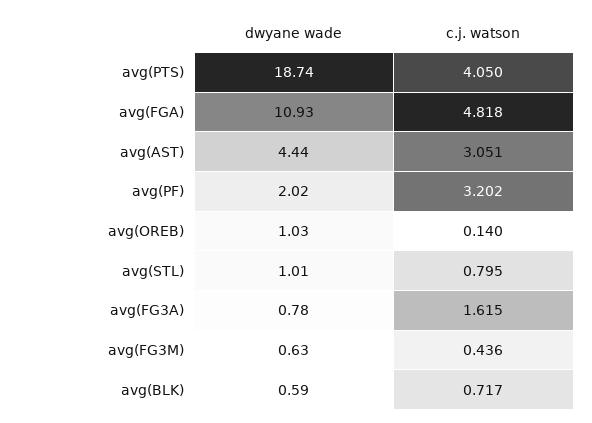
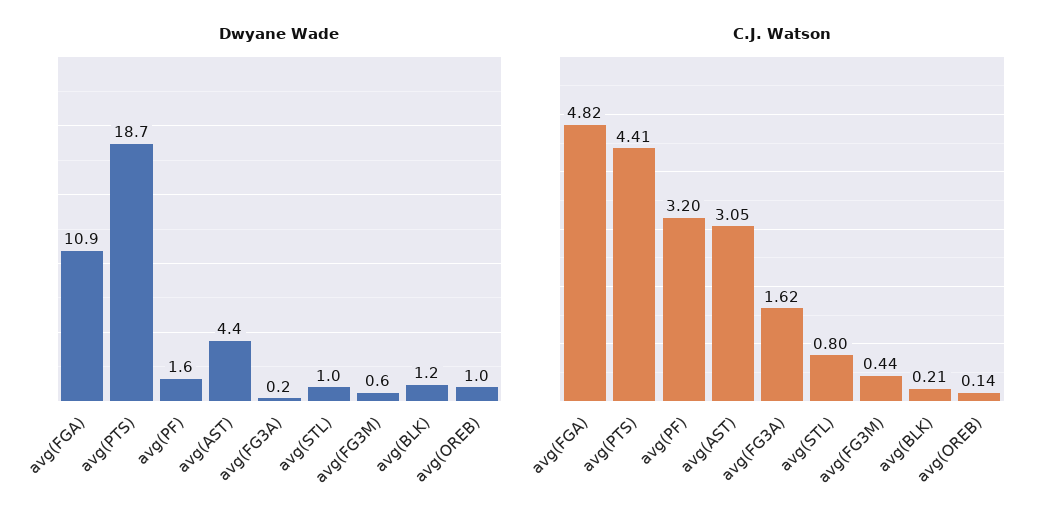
c.j. watson, avg(PTS): 4.05 -> 4.41
dwyane wade, avg(PF): 2.02 -> 1.6
dwyane wade, avg(FG3A): 0.78 -> 0.2
dwyane wade, avg(BLK): 0.59 -> 1.2
c.j. watson, avg(BLK): 0.717 -> 0.21

